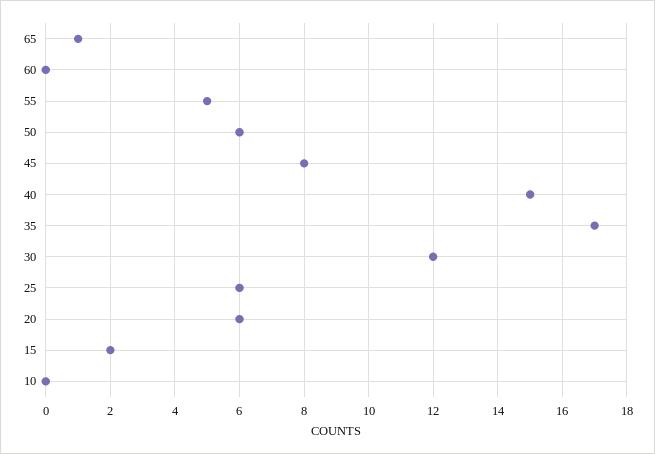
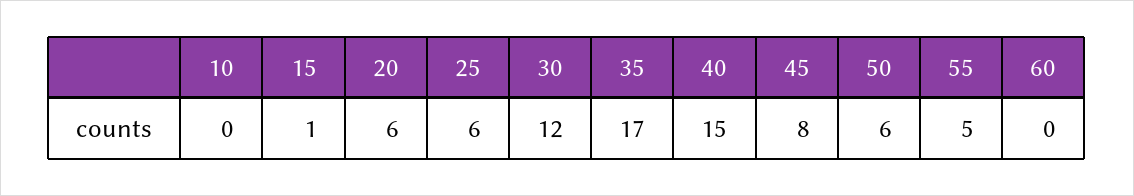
65: 1 -> none
15: 2 -> 1

